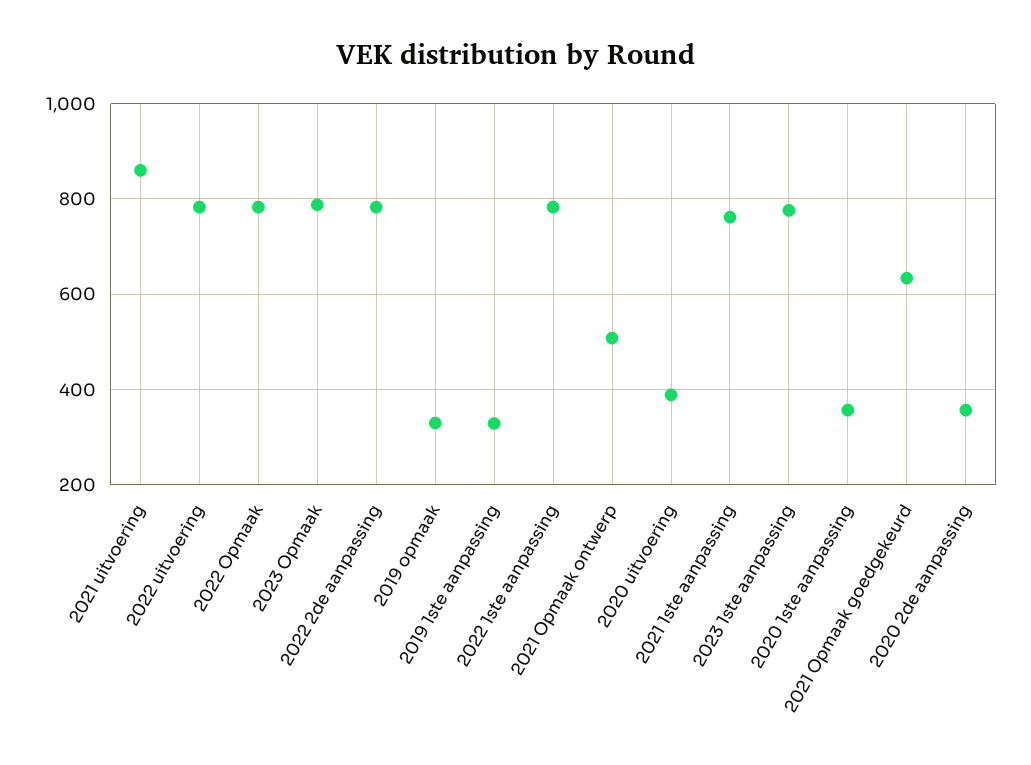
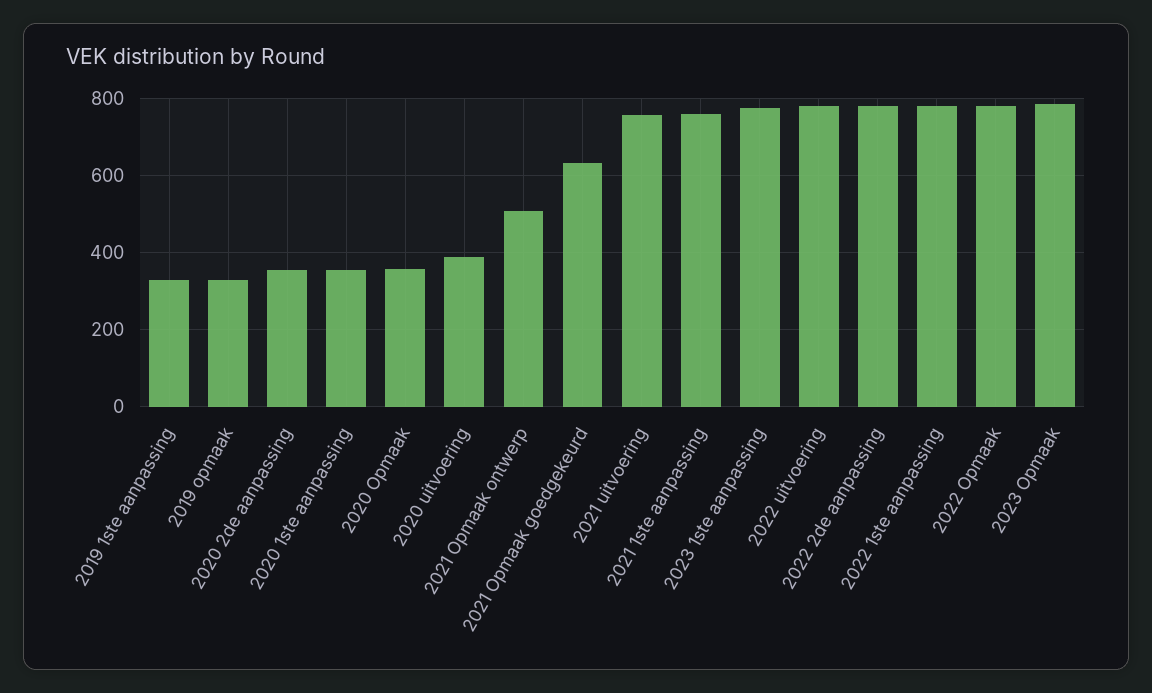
2021 uitvoering: 860 -> 760
2020 Opmaak: none -> 360

